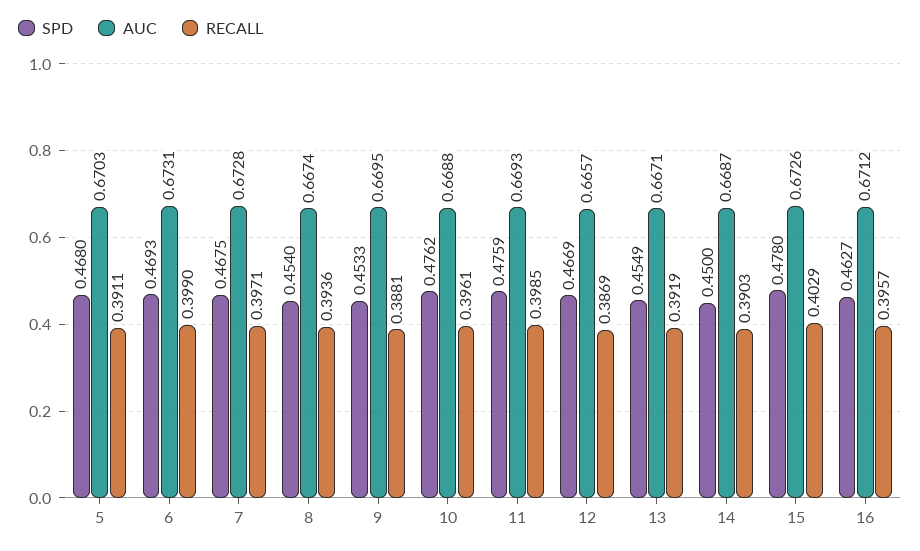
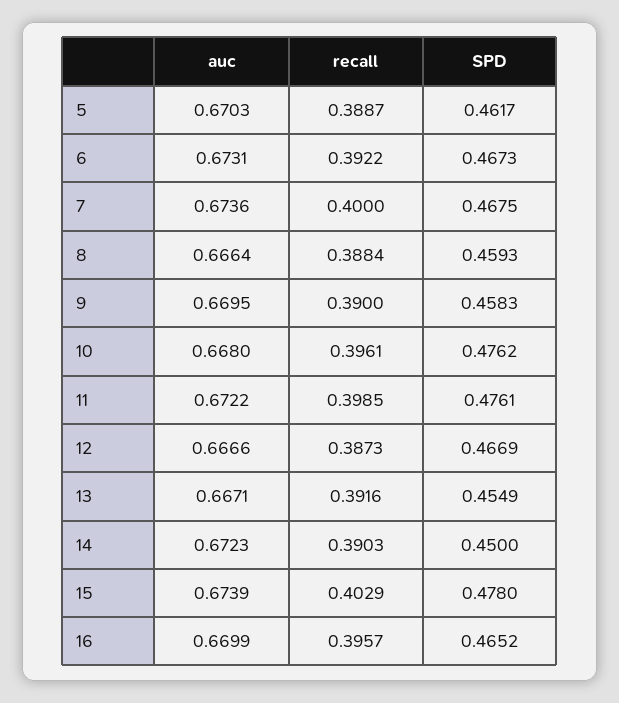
SPD, 5: 0.468 -> 0.4617
RECALL, 5: 0.3911 -> 0.3887
SPD, 6: 0.4693 -> 0.4673
RECALL, 6: 0.399 -> 0.3922
AUC, 7: 0.6728 -> 0.6736
RECALL, 7: 0.3971 -> 0.4
SPD, 8: 0.454 -> 0.4593
AUC, 8: 0.6674 -> 0.6664
RECALL, 8: 0.3936 -> 0.3884
SPD, 9: 0.4533 -> 0.4583
RECALL, 9: 0.3881 -> 0.39
AUC, 10: 0.6688 -> 0.668
SPD, 11: 0.4759 -> 0.4761
AUC, 11: 0.6693 -> 0.6722
AUC, 12: 0.6657 -> 0.6666
RECALL, 12: 0.3869 -> 0.3873
RECALL, 13: 0.3919 -> 0.3916
AUC, 14: 0.6687 -> 0.6723
AUC, 15: 0.6726 -> 0.6739
SPD, 16: 0.4627 -> 0.4652
AUC, 16: 0.6712 -> 0.6699

